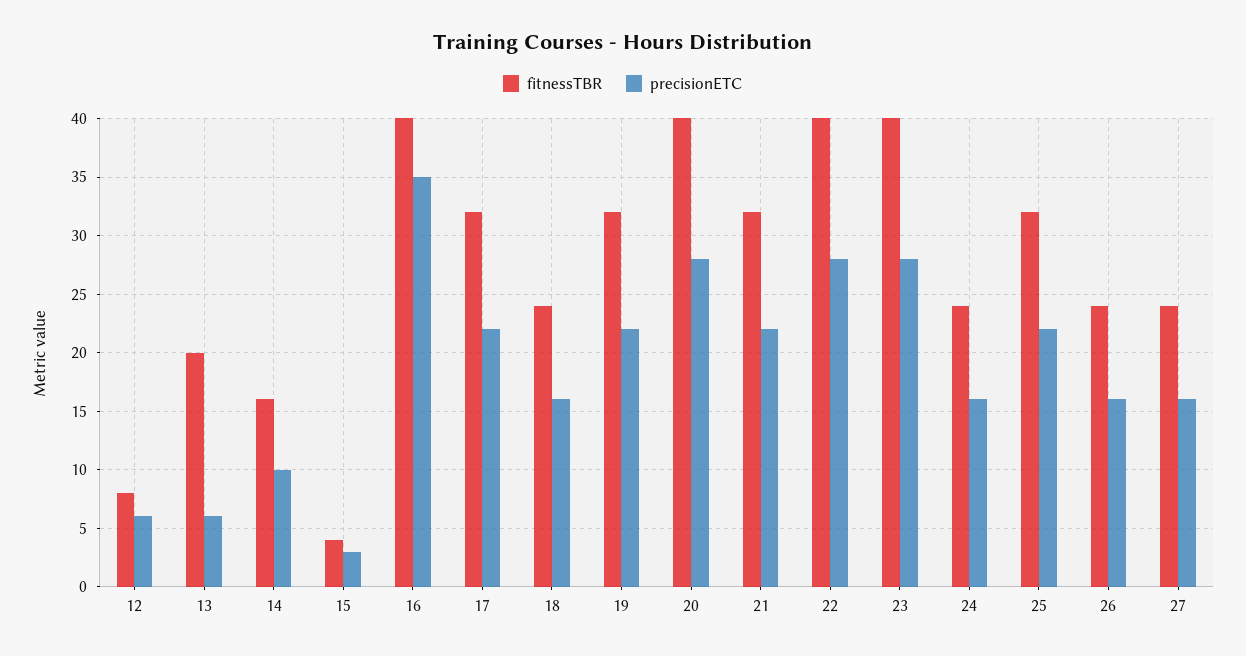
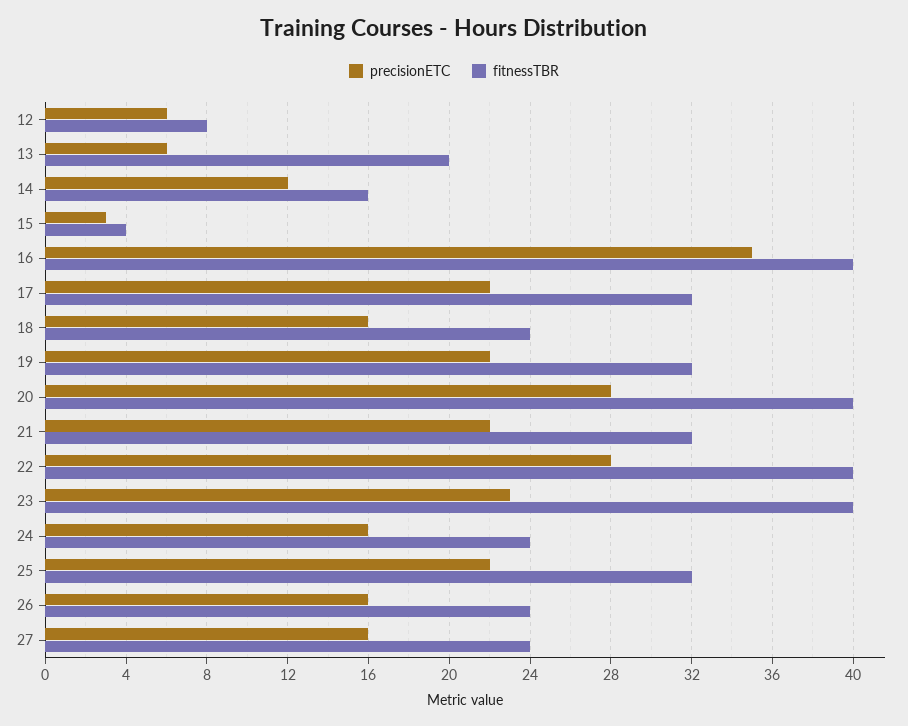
precisionETC, 14: 10 -> 12
precisionETC, 23: 28 -> 23

